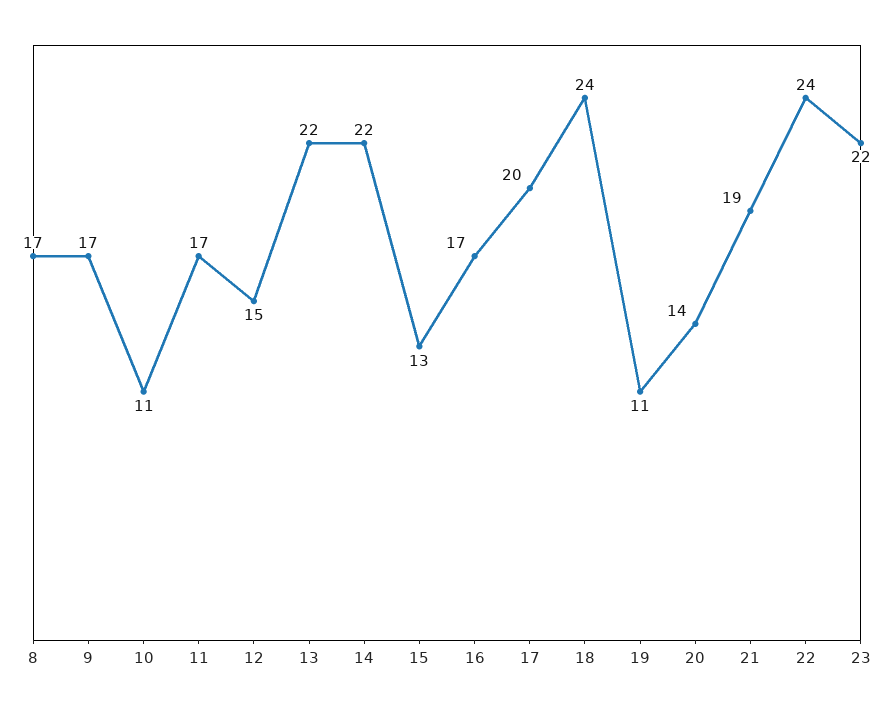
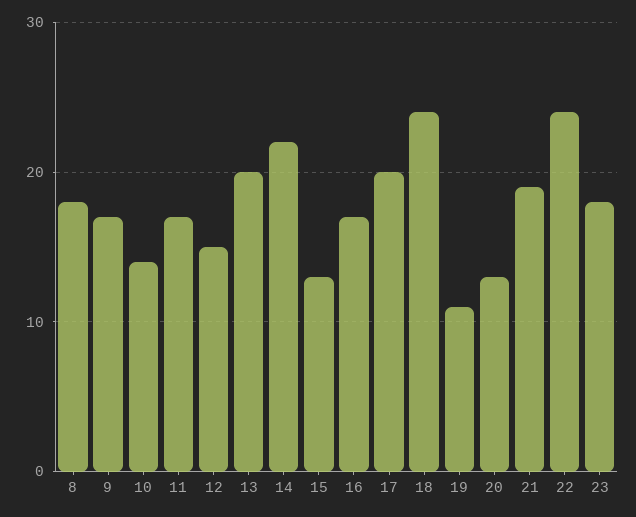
8: 17 -> 18
10: 11 -> 14
13: 22 -> 20
20: 14 -> 13
23: 22 -> 18

